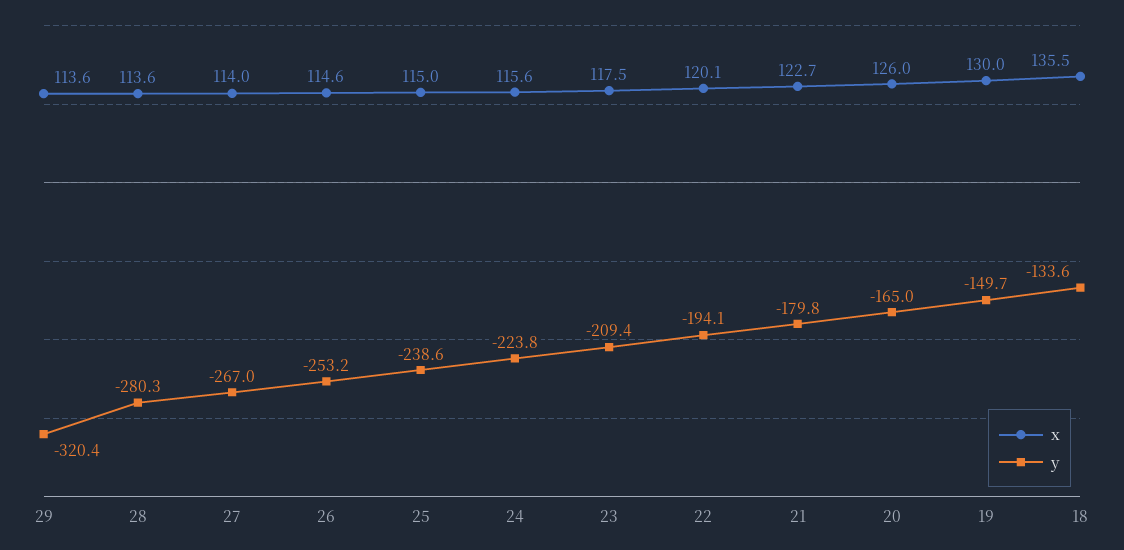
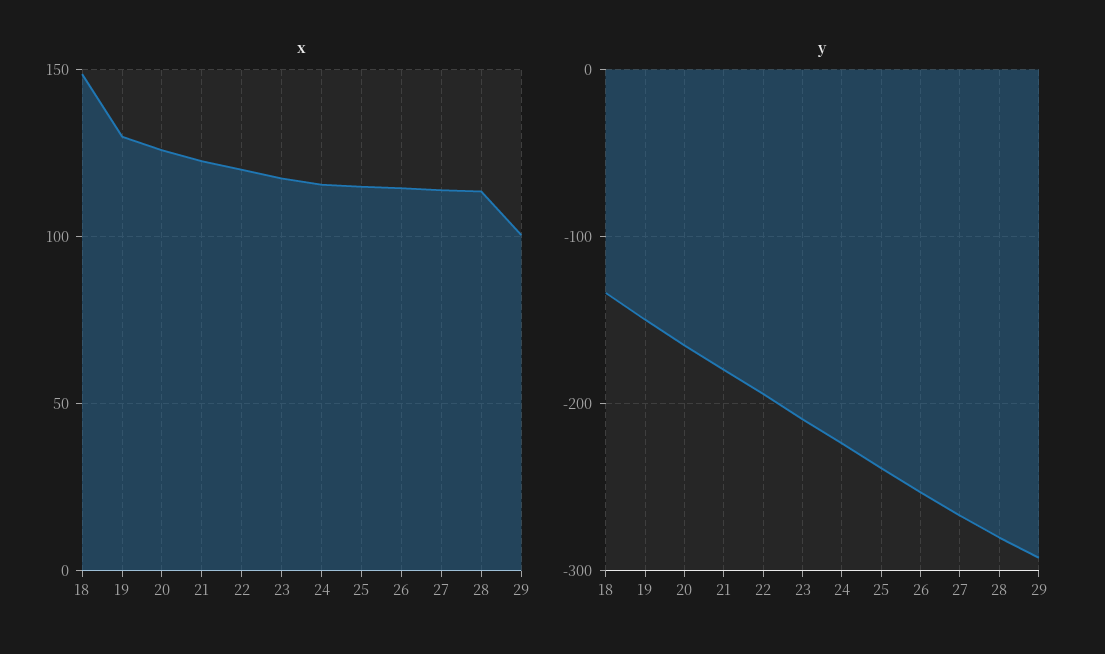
x, 29: 113.6 -> 100
y, 29: -320.4 -> -290
x, 18: 135.5 -> 150

